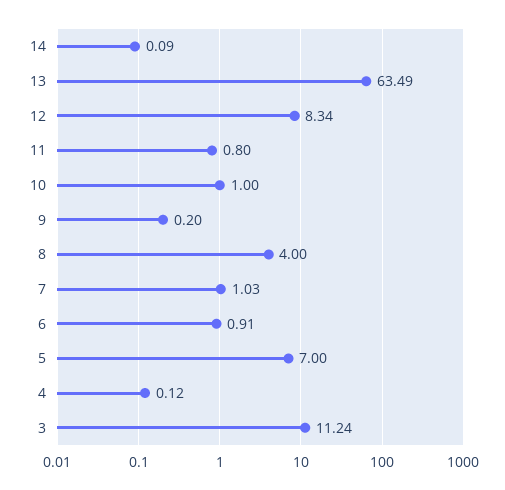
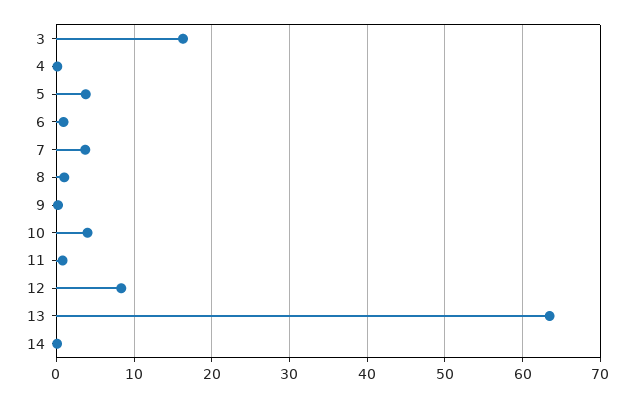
10: 1 -> 4
8: 4 -> 1
7: 1.03 -> 4
5: 7 -> 4
3: 11.24 -> 16

